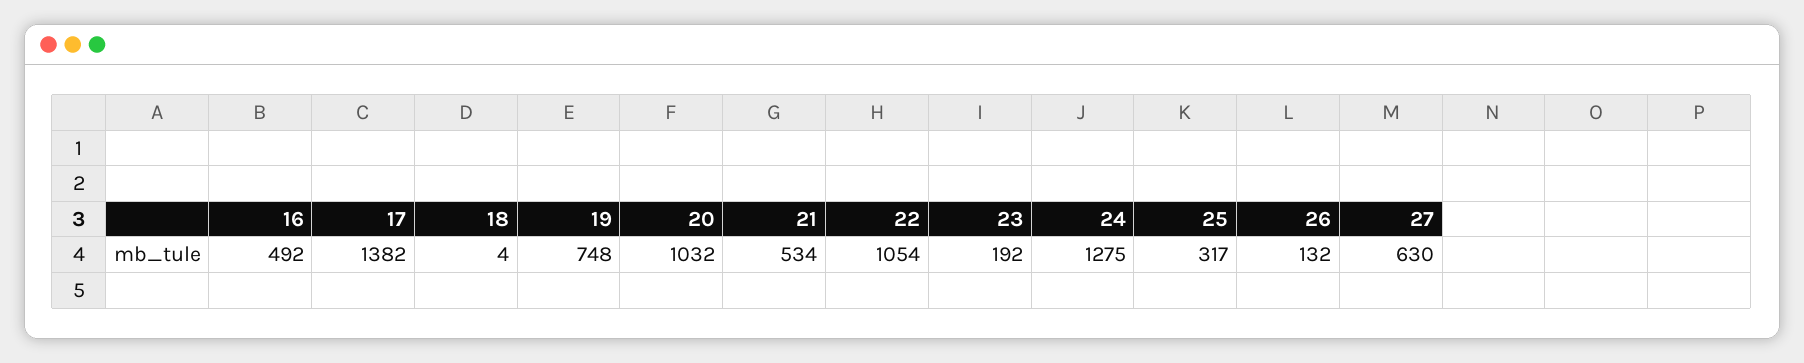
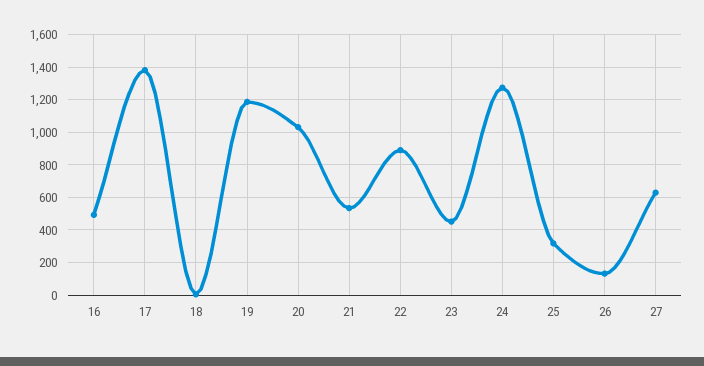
19: 748 -> 1200
22: 1054 -> 900
23: 192 -> 450

